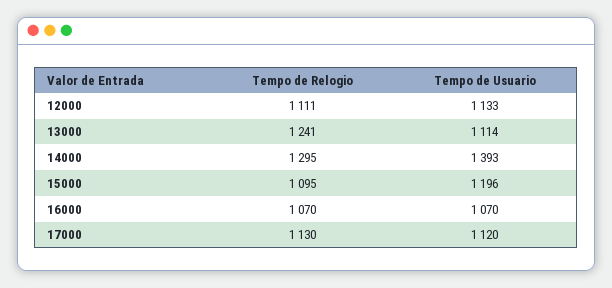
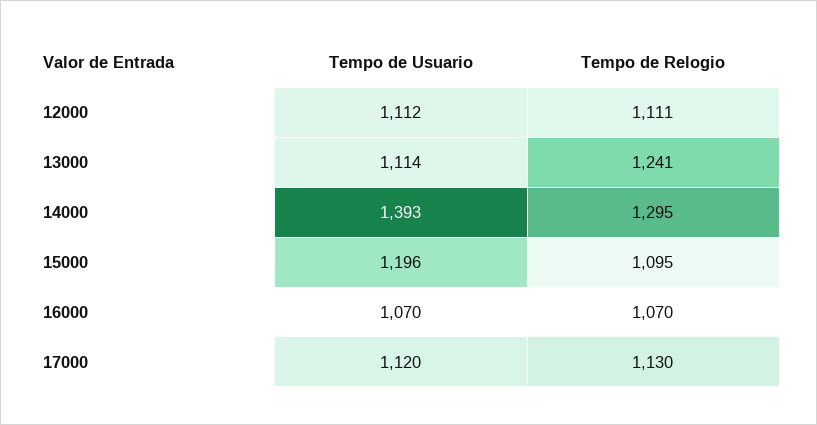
Tempo de Usuario, 12000: 1133 -> 1112

